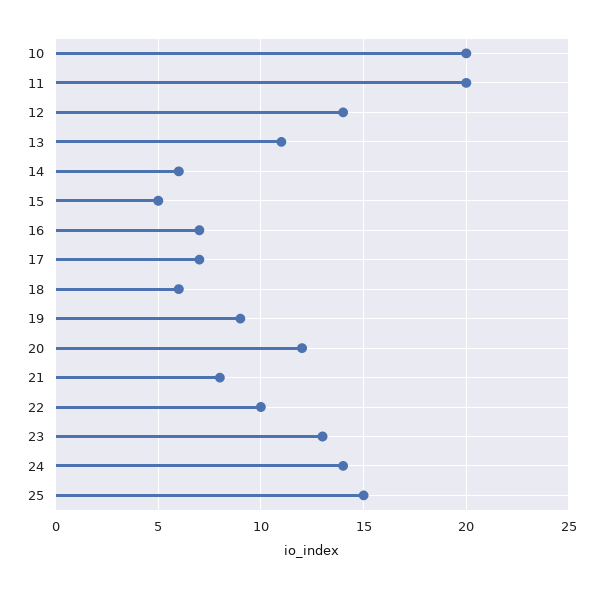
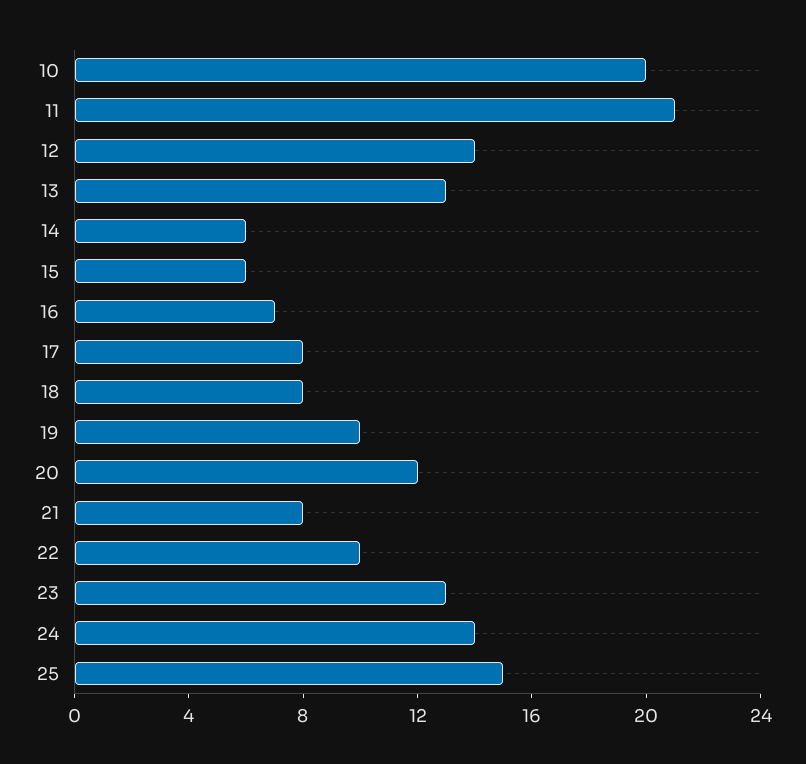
11: 20 -> 21
13: 11 -> 13
15: 5 -> 6
17: 7 -> 8
18: 6 -> 8
19: 9 -> 10

